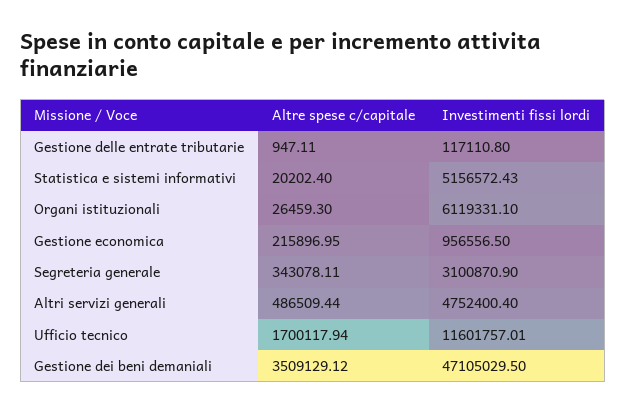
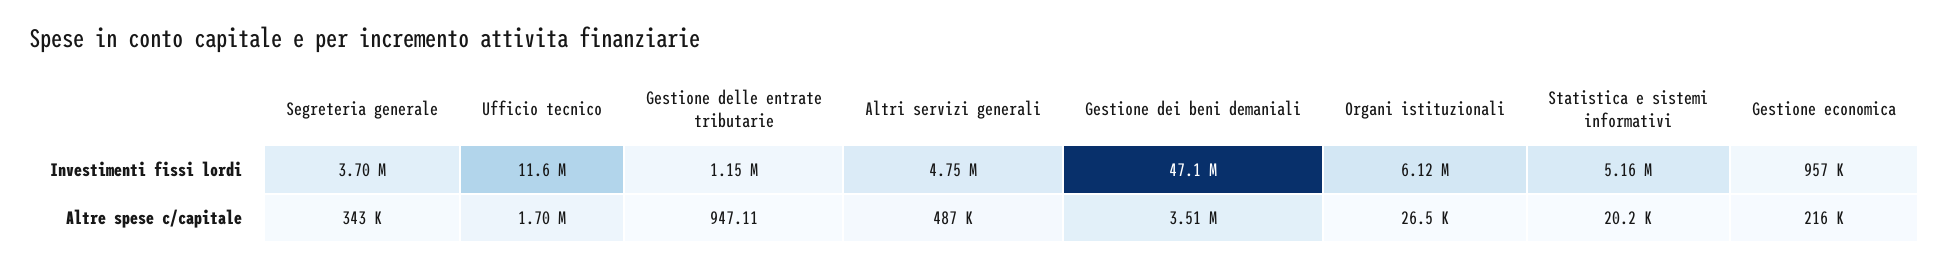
Investimenti fissi lordi, Gestione delle entrate tributarie: 117110.8 -> 1150000
Investimenti fissi lordi, Segreteria generale: 3100870.9 -> 3700000

